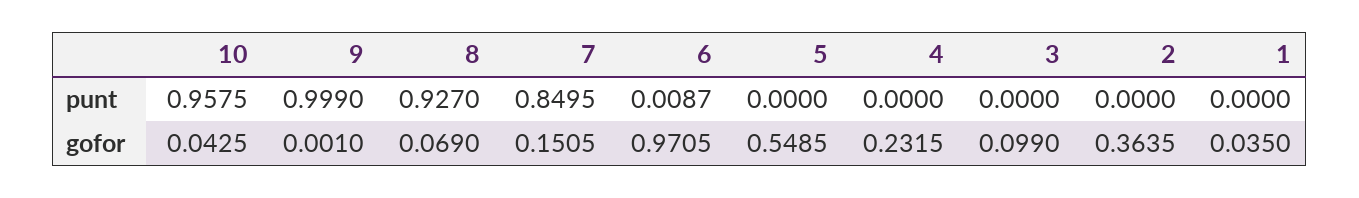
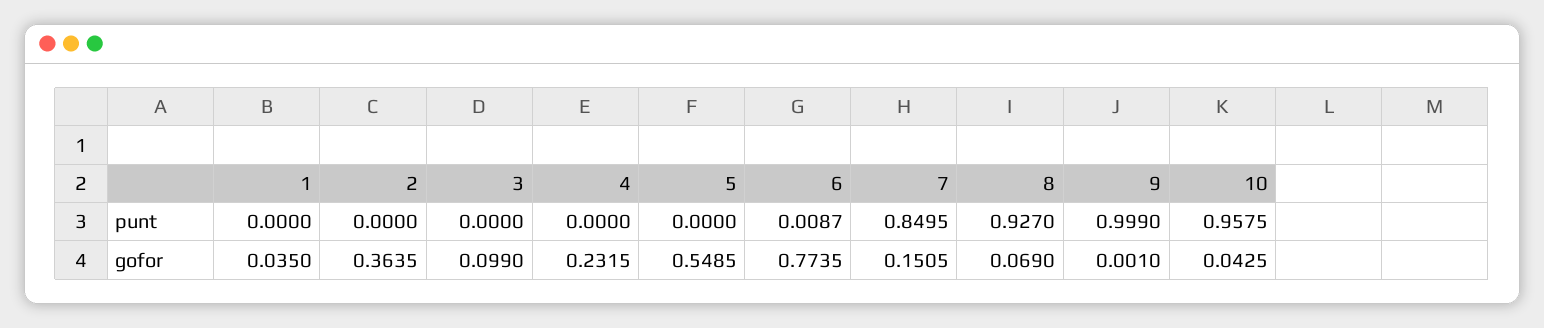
6, gofor: 0.9705 -> 0.7735

